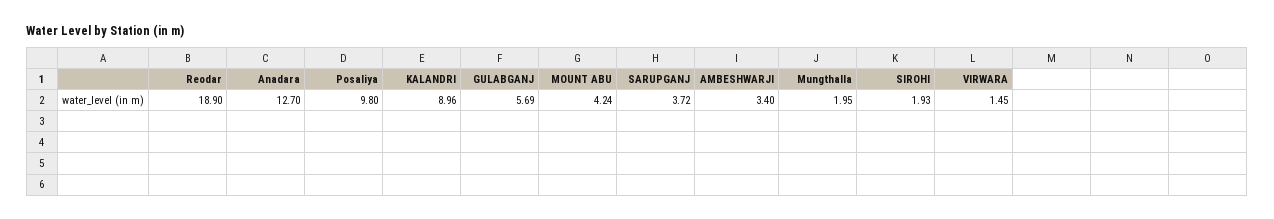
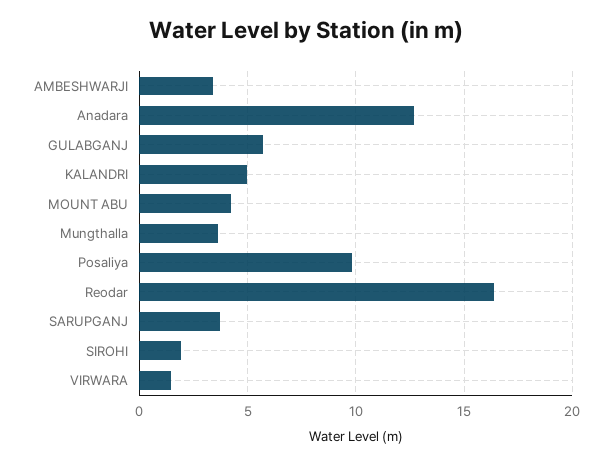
Reodar: 18.9 -> 16.5
KALANDRI: 8.96 -> 5
Mungthalla: 1.95 -> 3.5

